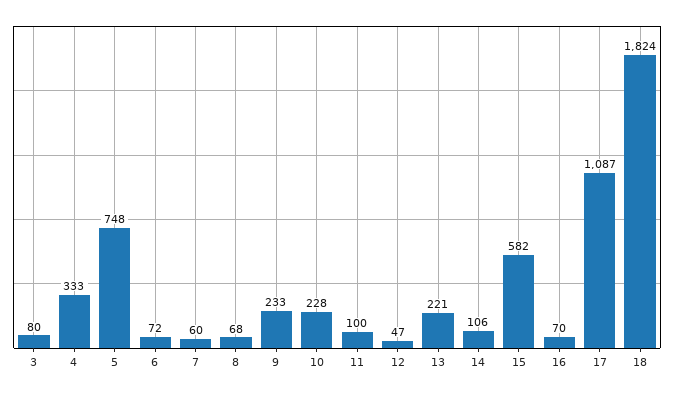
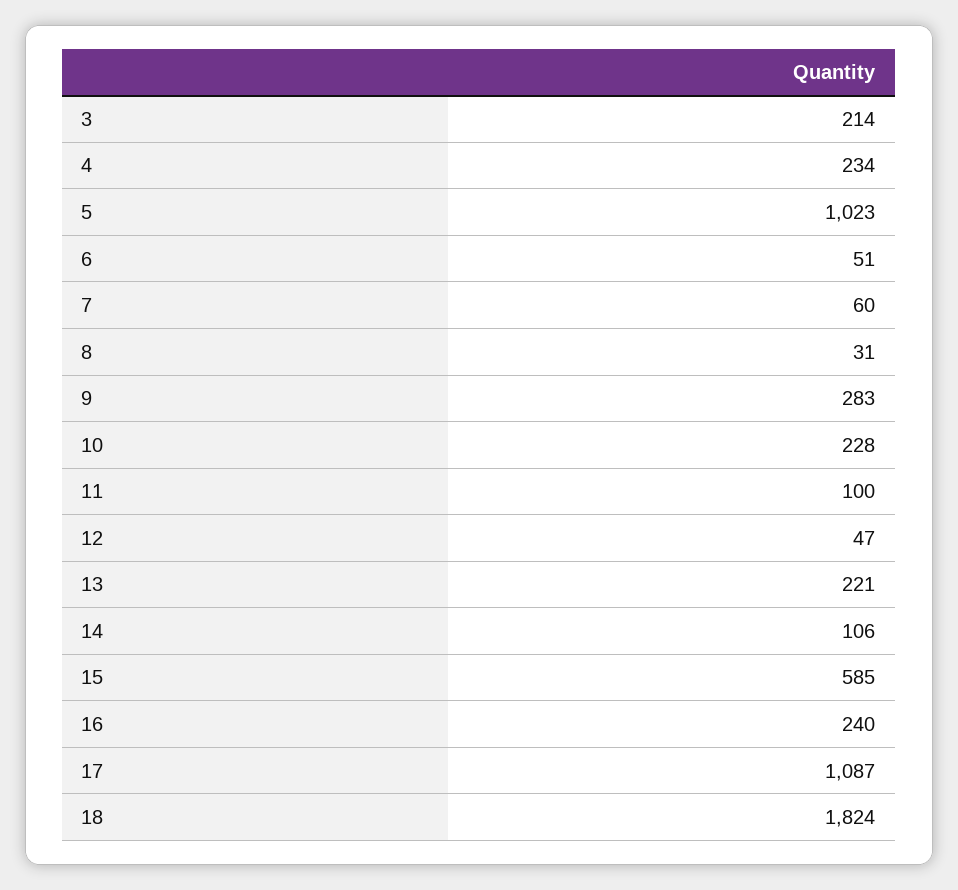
3: 80 -> 214
4: 333 -> 234
5: 748 -> 1023
6: 72 -> 51
8: 68 -> 31
9: 233 -> 283
15: 582 -> 585
16: 70 -> 240

